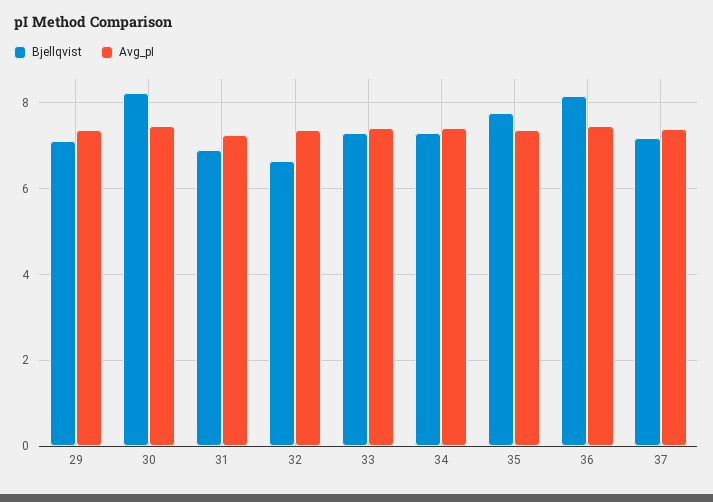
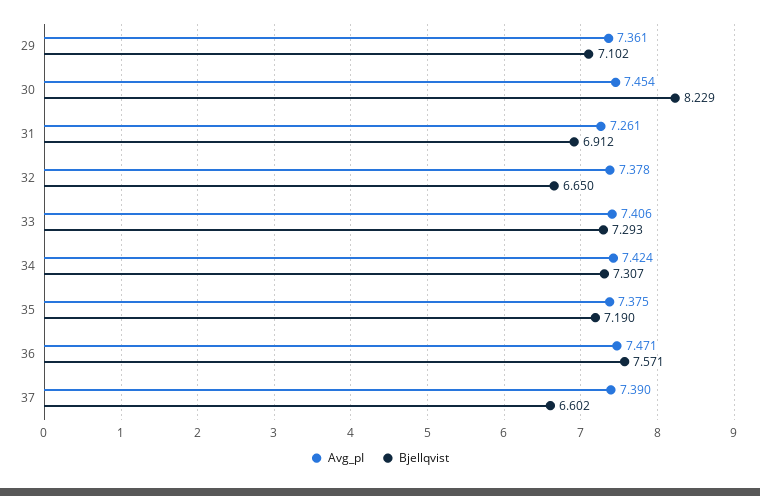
Bjellqvist, 35: 7.8 -> 7.19
Bjellqvist, 36: 8.2 -> 7.571
Bjellqvist, 37: 7.2 -> 6.602

